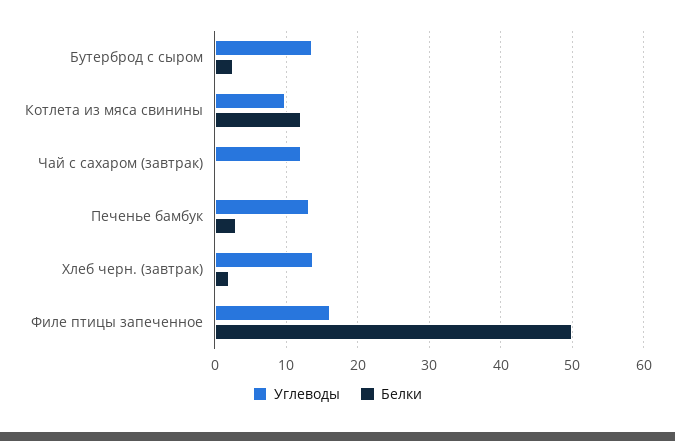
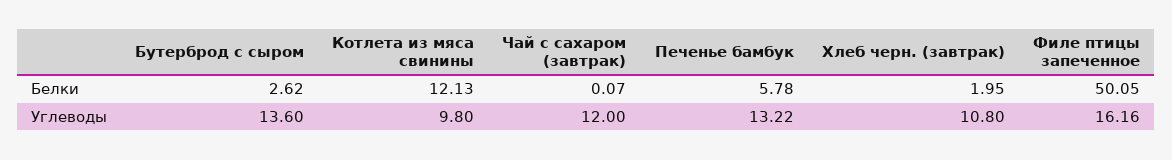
Белки, Печенье бамбук: 3 -> 5.78
Углеводы, Хлеб черн. (завтрак): 14 -> 10.8

